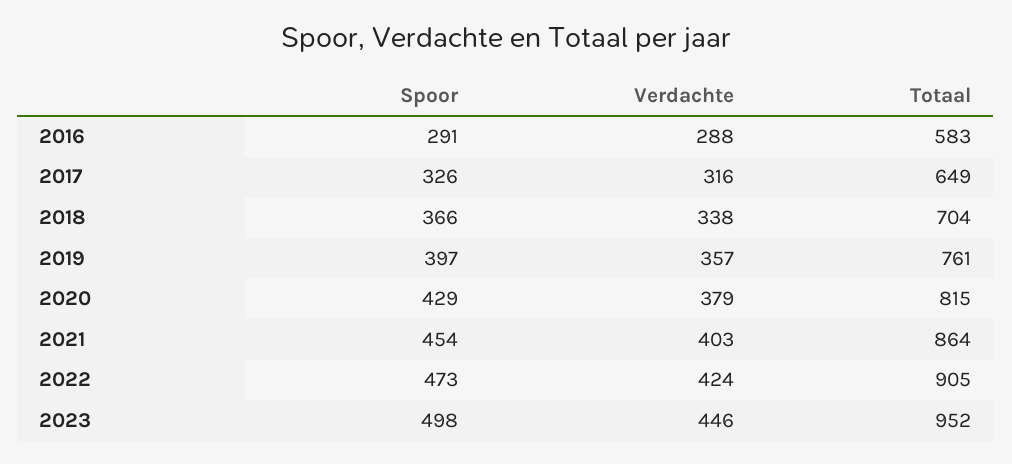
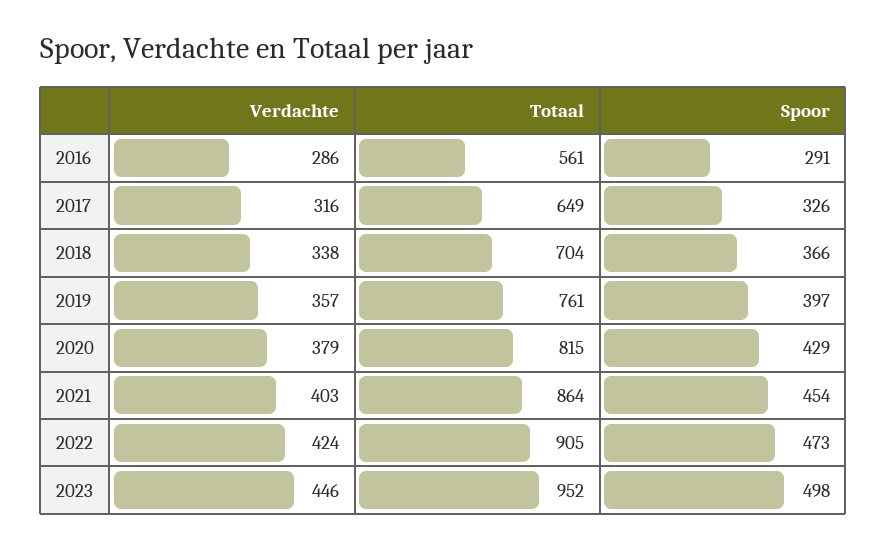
Verdachte, 2016: 288 -> 286
Totaal, 2016: 583 -> 561

